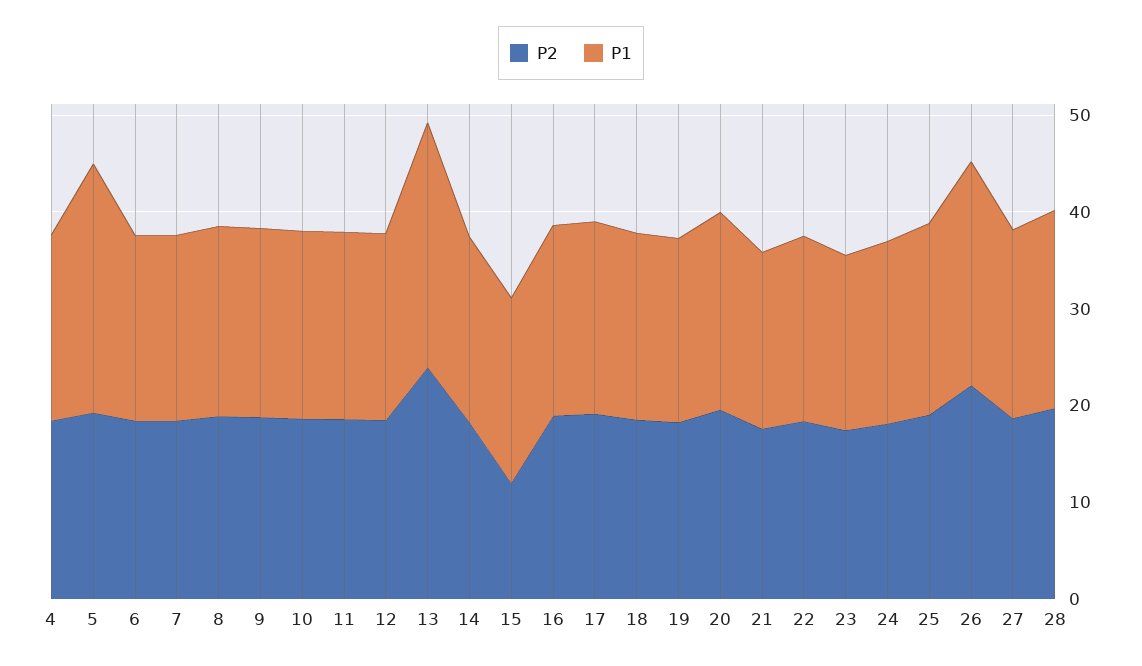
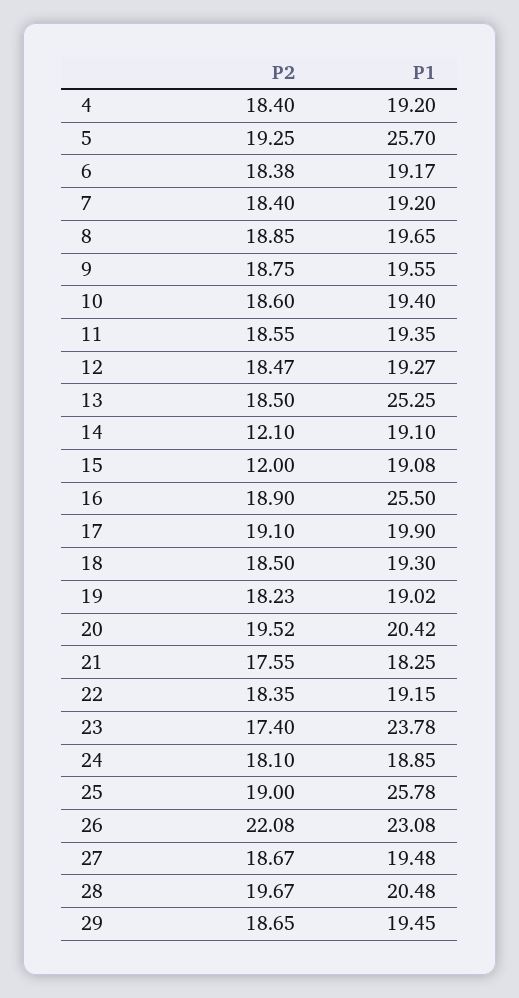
P2, 13: 24 -> 18.5
P2, 14: 18 -> 12.1
P1, 16: 20 -> 25.5
P1, 23: 18 -> 23.78
P1, 25: 20 -> 25.78
P2, 29: none -> 18.65
P1, 29: none -> 19.45

